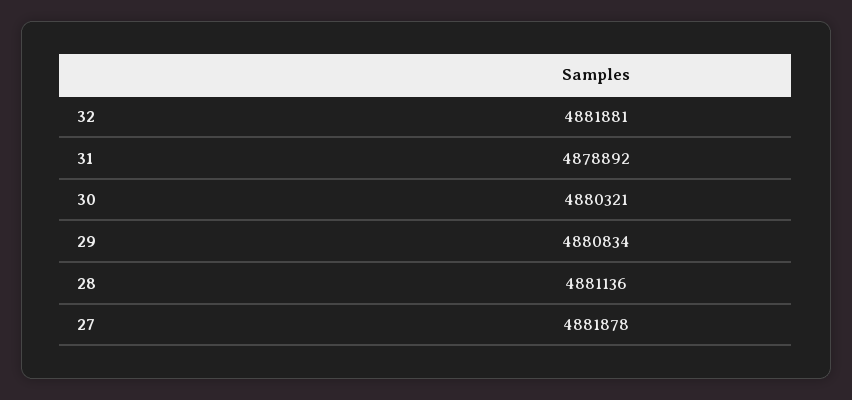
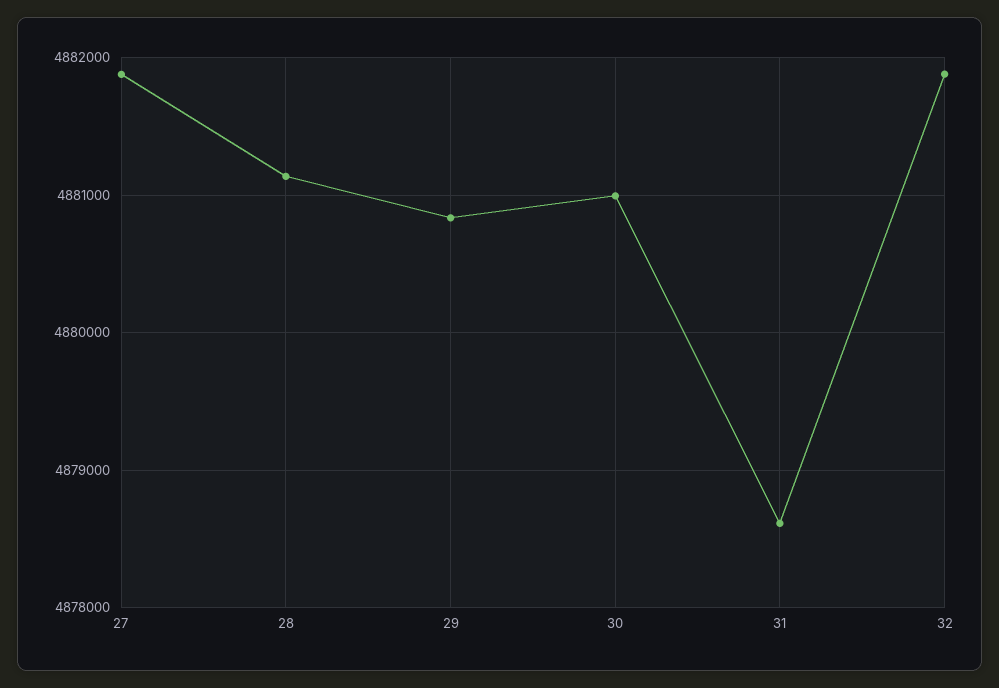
31: 4878892 -> 4878600
30: 4880321 -> 4881000

